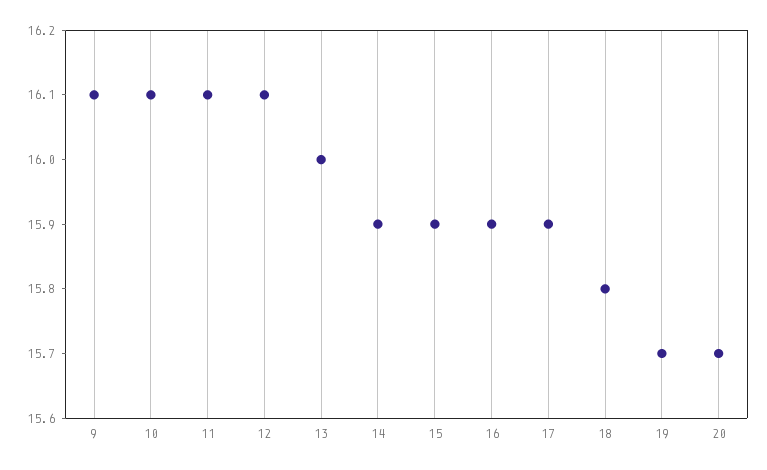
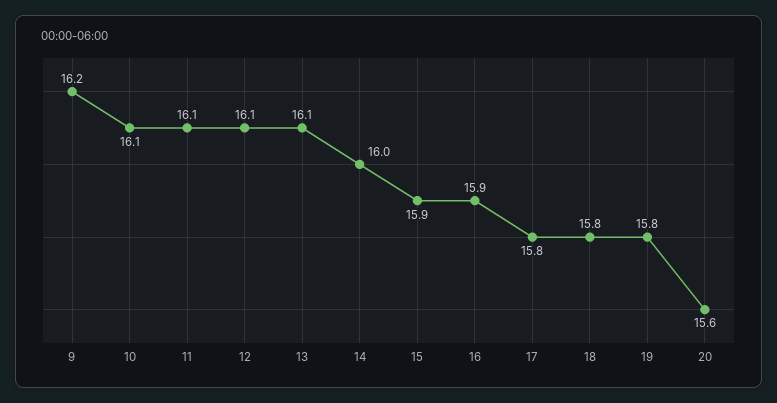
9: 16.1 -> 16.2
13: 16 -> 16.1
14: 15.9 -> 16
17: 15.9 -> 15.8
19: 15.7 -> 15.8
20: 15.7 -> 15.6

